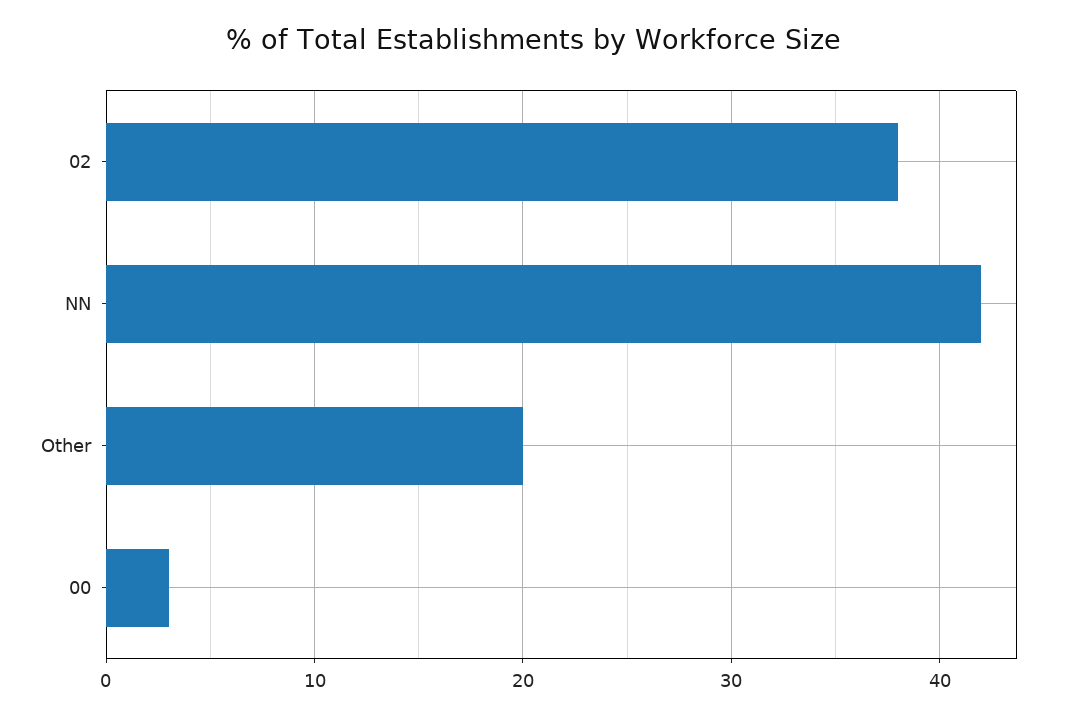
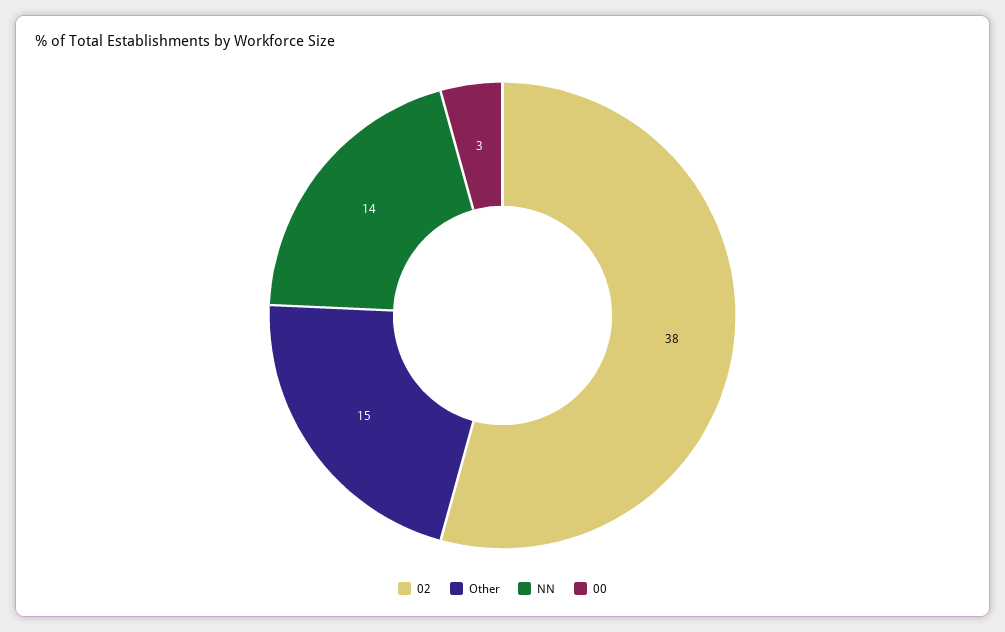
NN: 42 -> 14
Other: 20 -> 15

